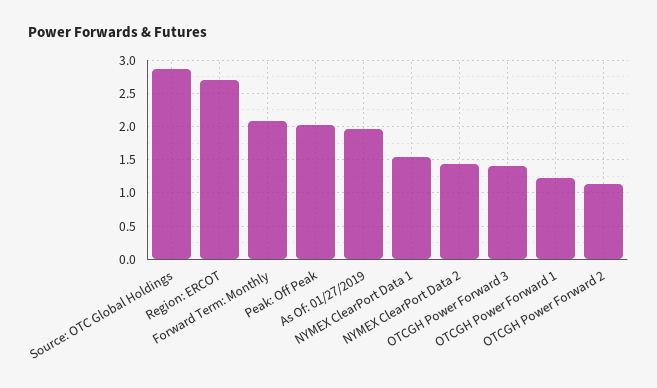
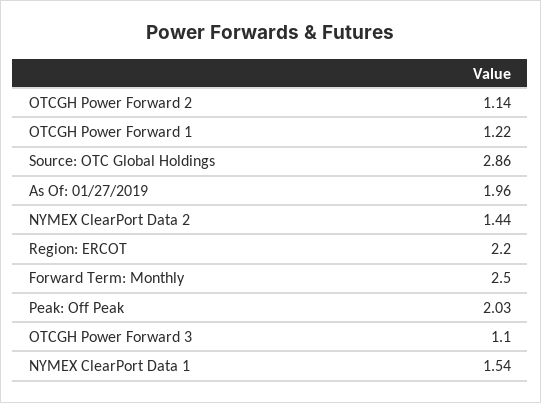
Region: ERCOT: 2.7 -> 2.2
Forward Term: Monthly: 2.1 -> 2.5
OTCGH Power Forward 3: 1.4 -> 1.1

